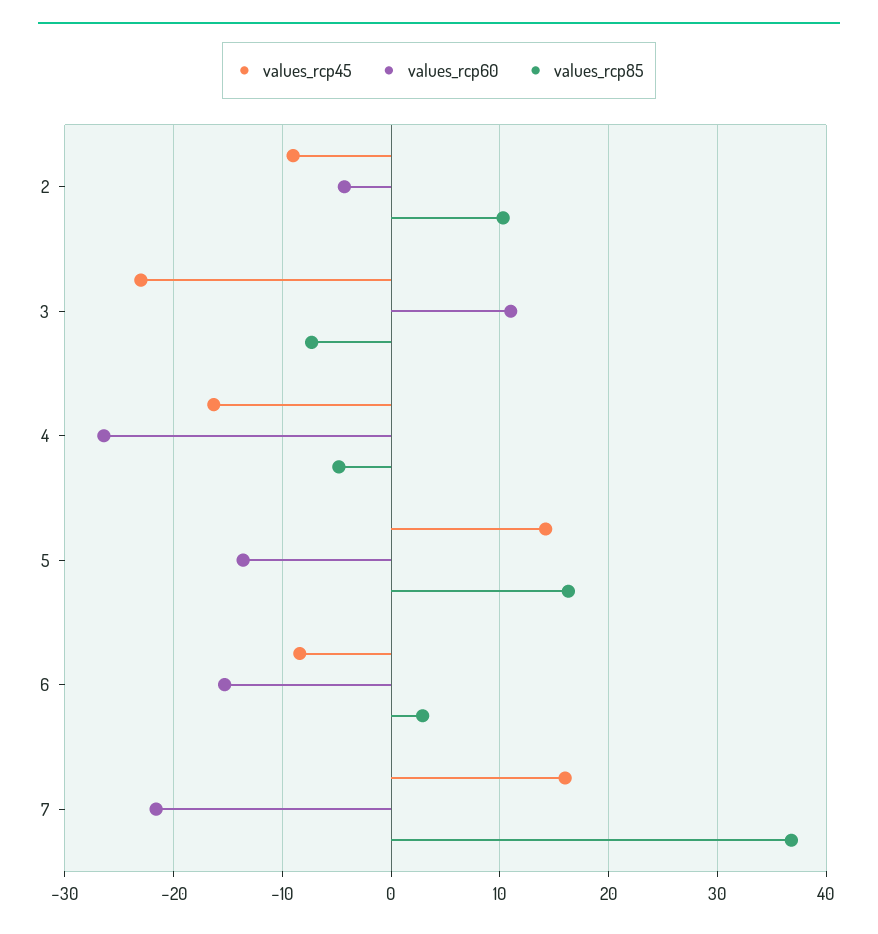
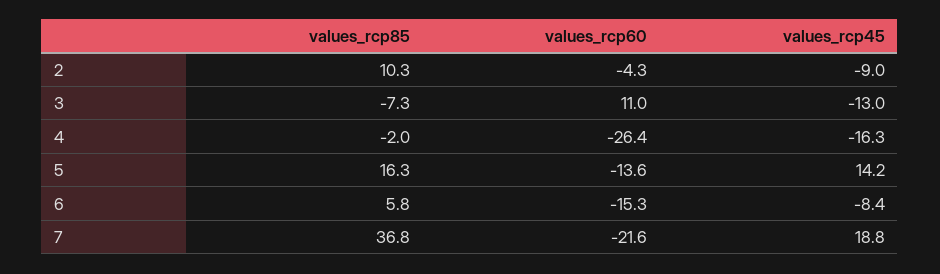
values_rcp45, 3: -23 -> -13
values_rcp85, 4: -5 -> -2
values_rcp85, 6: 3 -> 5.8
values_rcp45, 7: 16 -> 18.8

